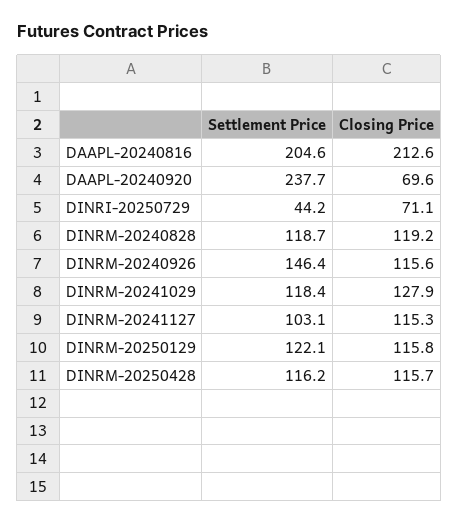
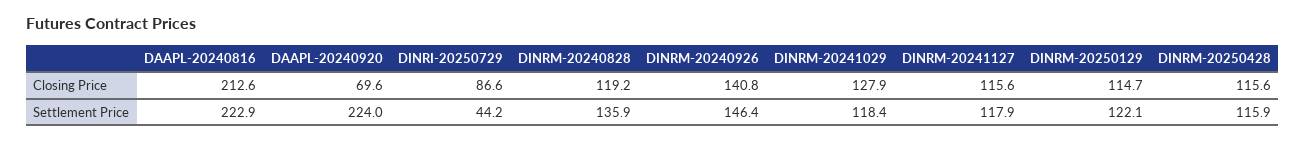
Settlement Price, DAAPL-20240816: 204.6 -> 222.9
Settlement Price, DAAPL-20240920: 237.7 -> 224
Closing Price, DINRI-20250729: 71.1 -> 86.6
Settlement Price, DINRM-20240828: 118.7 -> 135.9
Closing Price, DINRM-20240926: 115.6 -> 140.8
Settlement Price, DINRM-20241127: 103.1 -> 117.9
Closing Price, DINRM-20241127: 115.3 -> 115.6
Closing Price, DINRM-20250129: 115.8 -> 114.7
Settlement Price, DINRM-20250428: 116.2 -> 115.9
Closing Price, DINRM-20250428: 115.7 -> 115.6

